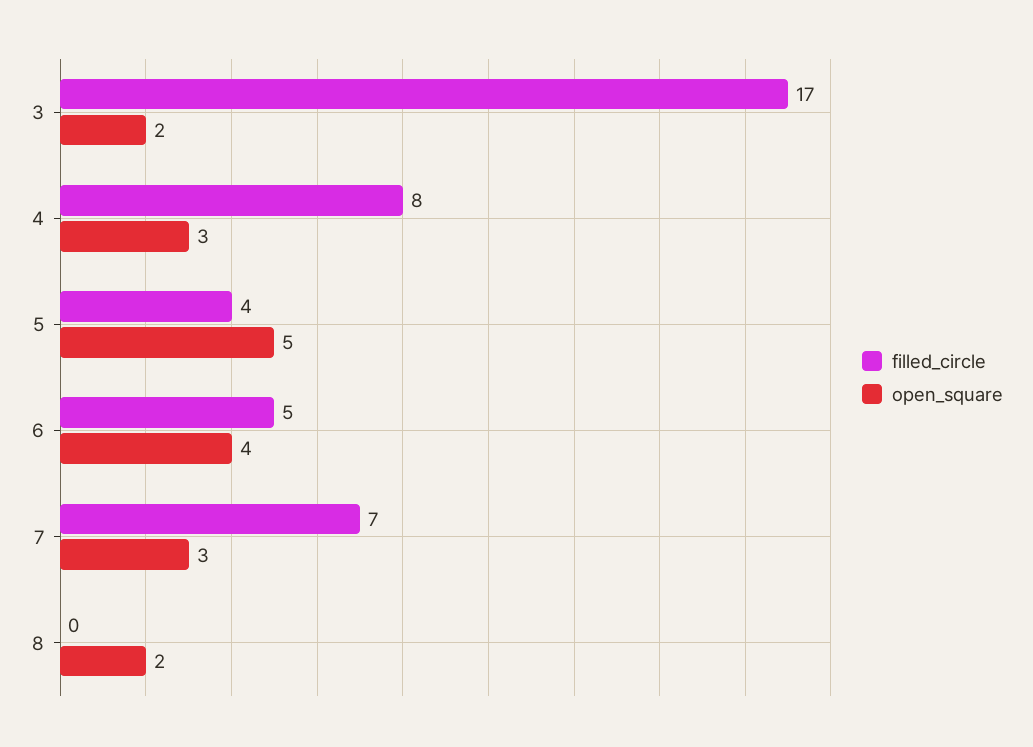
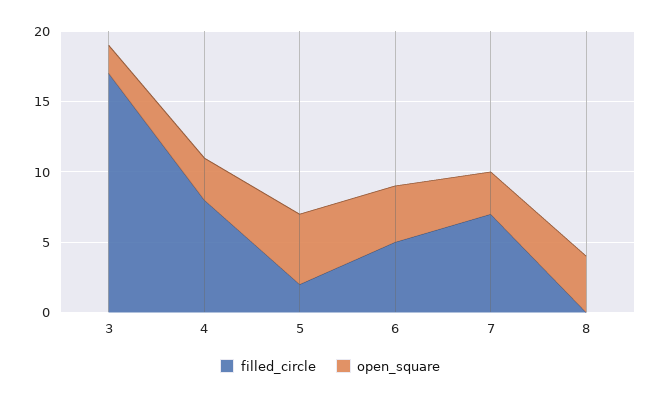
filled_circle, 5: 4 -> 2
open_square, 8: 2 -> 4

